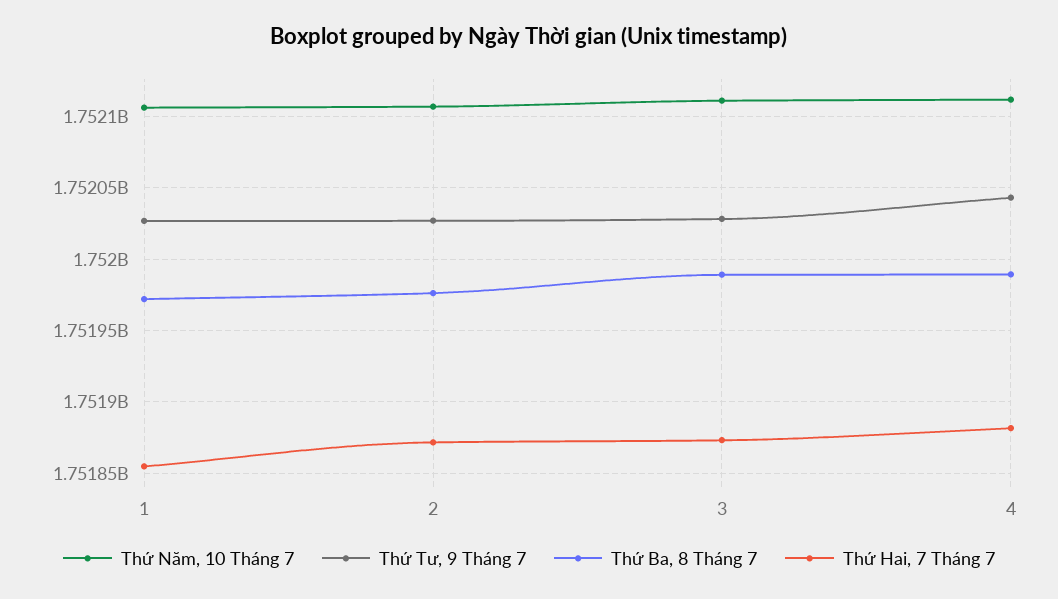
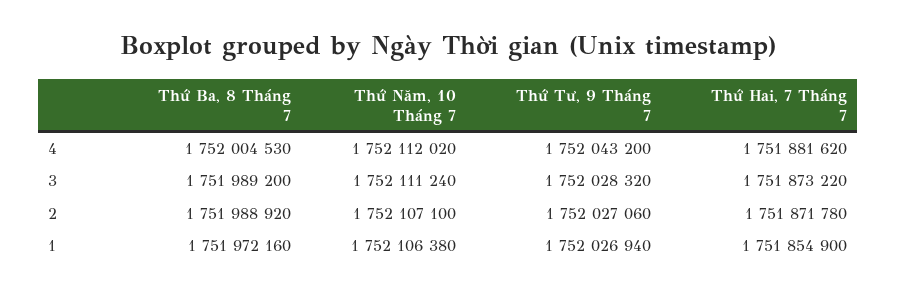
Thứ Ba, 8 Tháng 7, 2: 1751975000 -> 1751988920
Thứ Ba, 8 Tháng 7, 4: 1751990000 -> 1752004530

